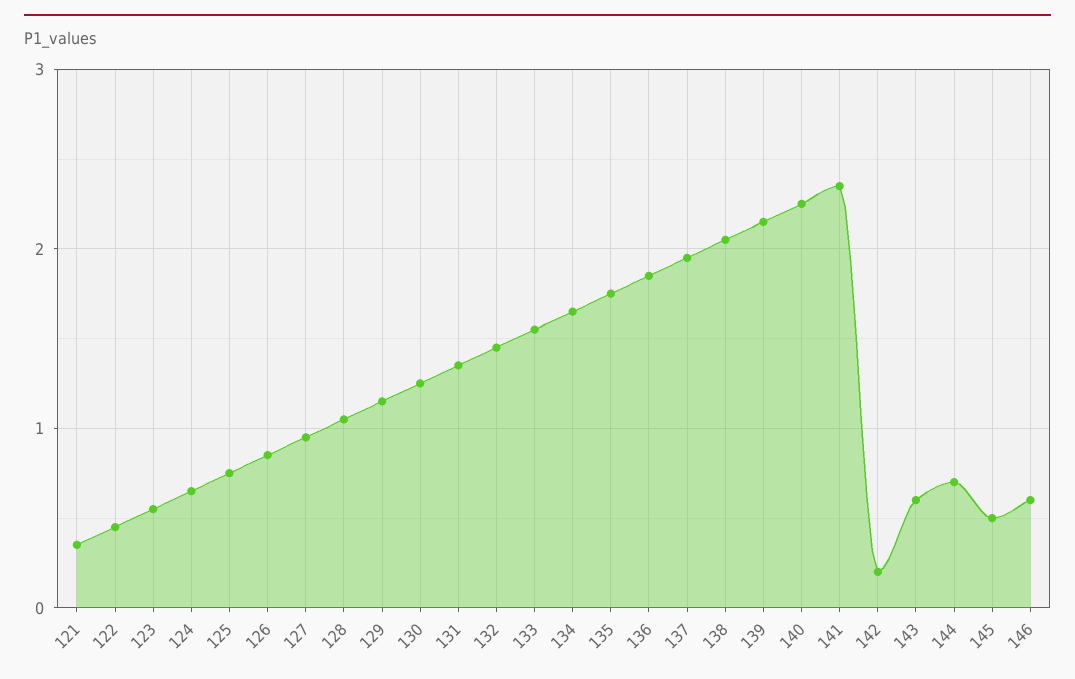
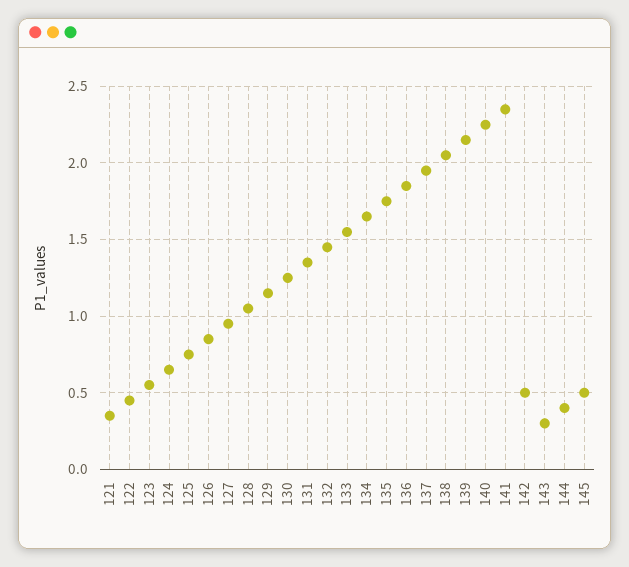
142: 0.2 -> 0.5
143: 0.6 -> 0.3
144: 0.7 -> 0.4
146: 0.6 -> none

